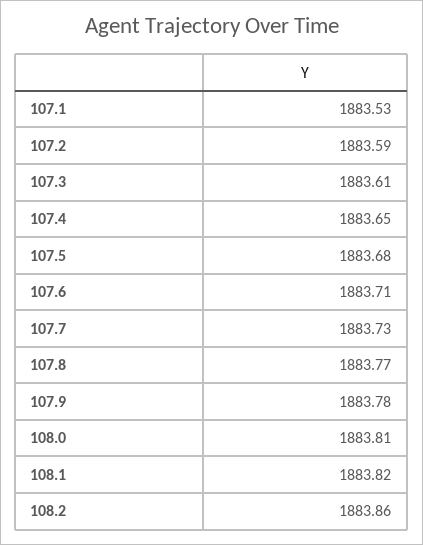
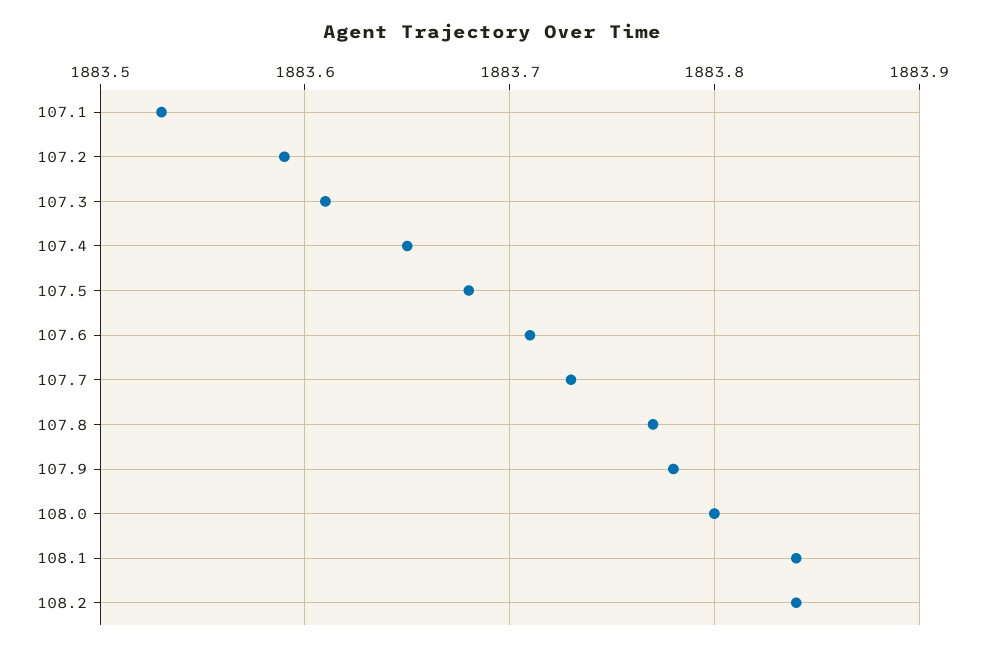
108.0: 1883.81 -> 1883.8
108.1: 1883.82 -> 1883.84
108.2: 1883.86 -> 1883.84

